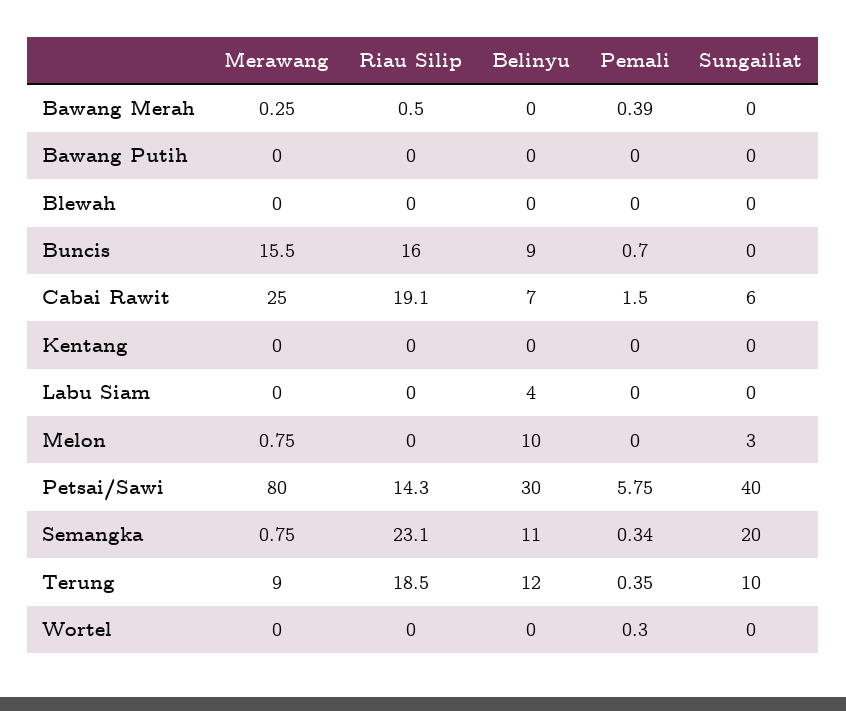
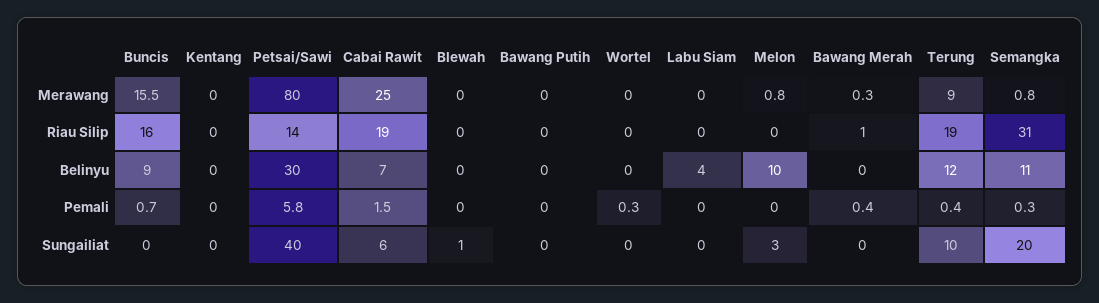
Sungailiat, Blewah: 0 -> 1
Riau Silip, Semangka: 23.1 -> 31

